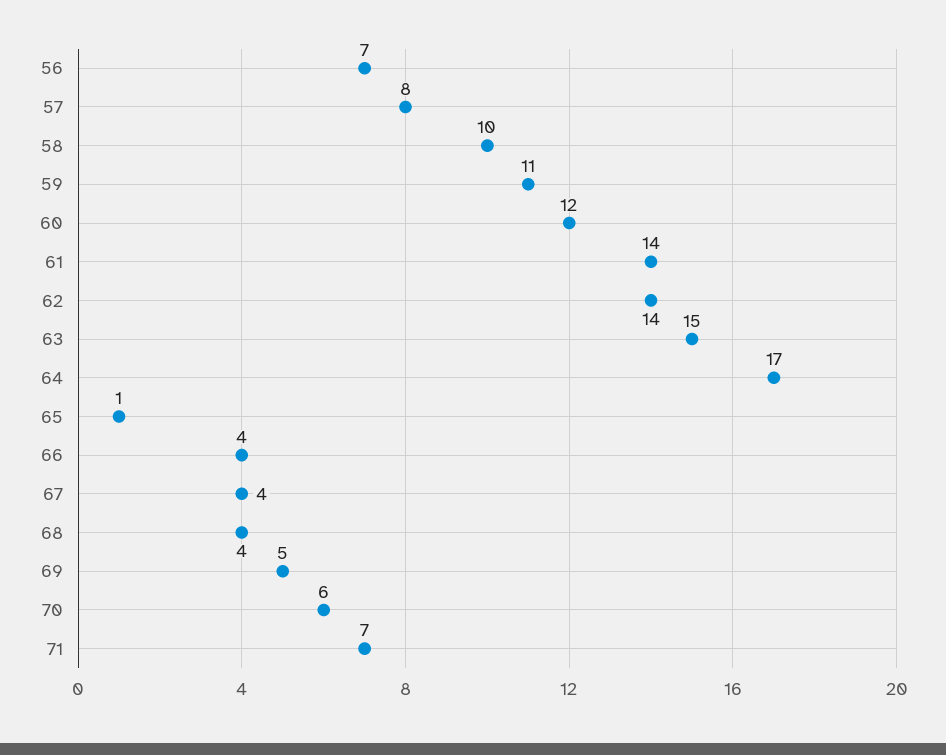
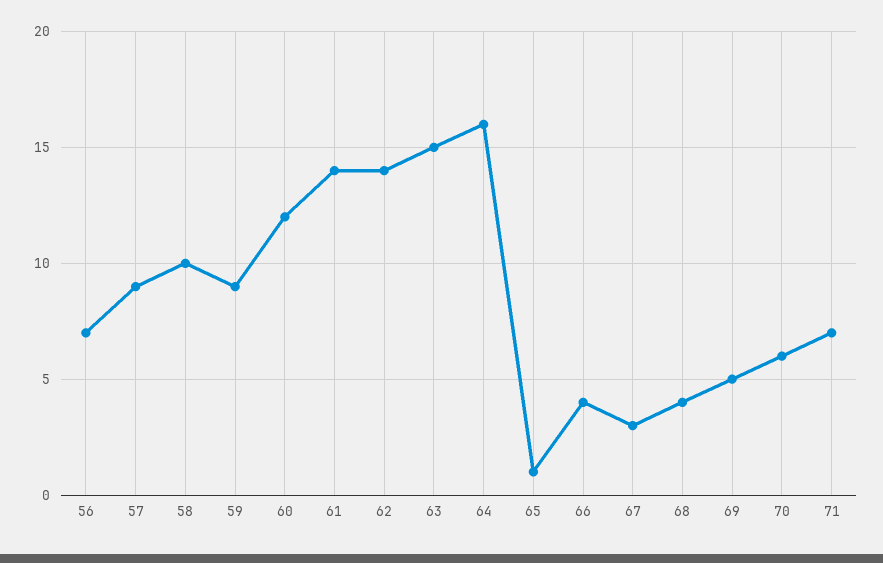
57: 8 -> 9
59: 11 -> 9
64: 17 -> 16
67: 4 -> 3

